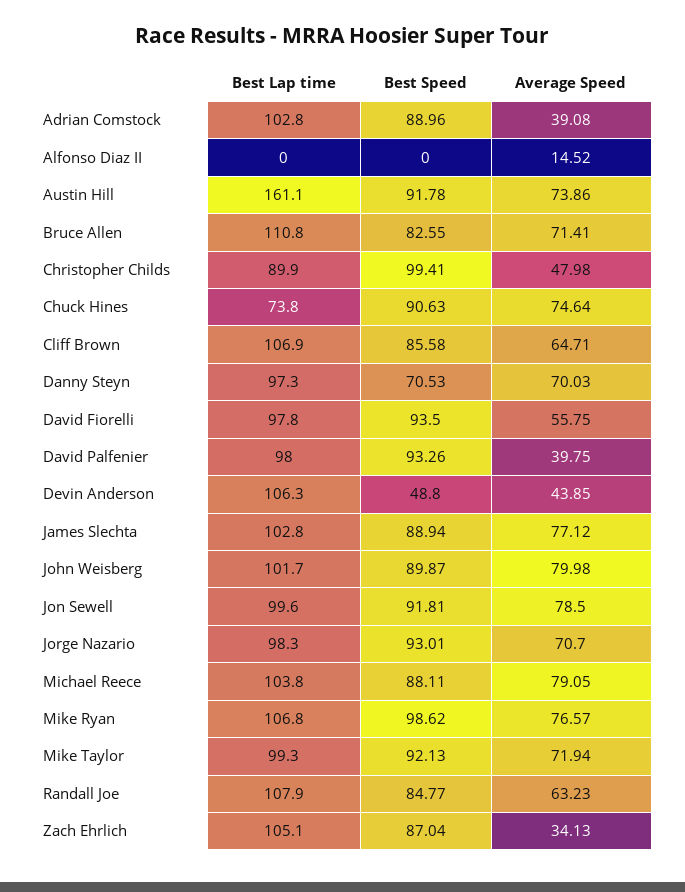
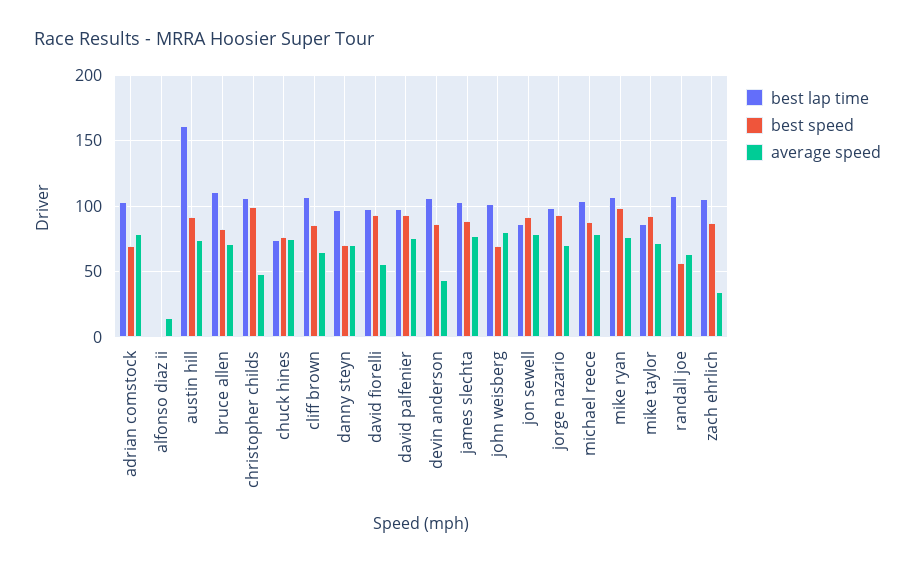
Best Speed, Adrian Comstock: 88.96 -> 70
Average Speed, Adrian Comstock: 39.08 -> 80
Best Lap time, Christopher Childs: 89.9 -> 105
Best Speed, Chuck Hines: 90.63 -> 75
Average Speed, David Palfenier: 39.75 -> 75
Best Speed, Devin Anderson: 48.8 -> 85
Best Speed, John Weisberg: 89.87 -> 70
Best Lap time, Jon Sewell: 99.6 -> 85
Best Lap time, Mike Taylor: 99.3 -> 85
Best Speed, Randall Joe: 84.77 -> 55

